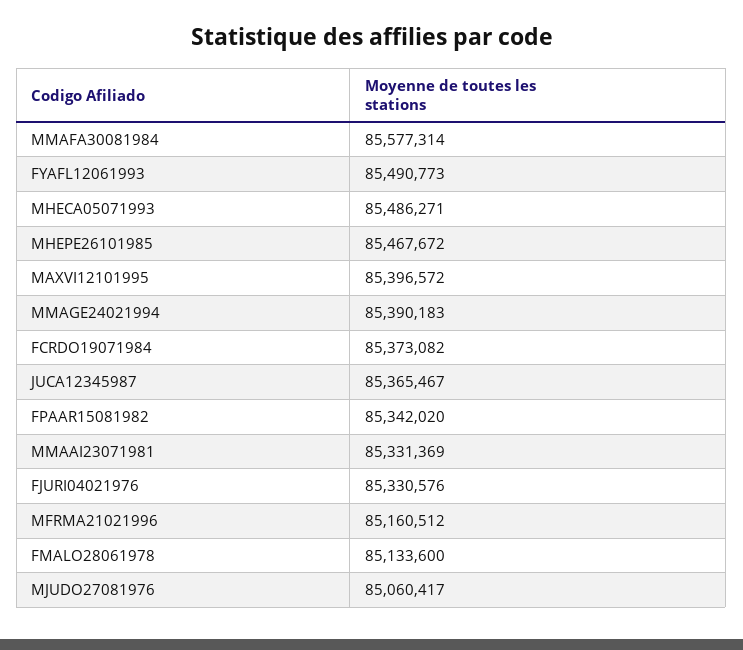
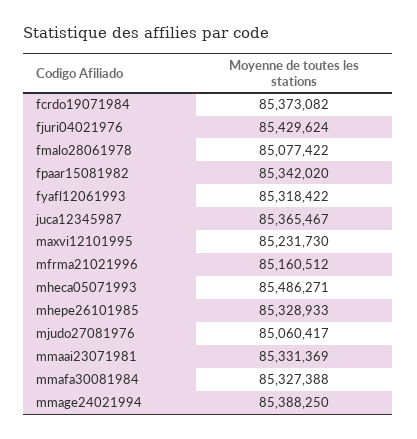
MMAFA30081984: 85577314 -> 85327388
FYAFL12061993: 85490773 -> 85318422
MHEPE26101985: 85467672 -> 85328933
MAXVI12101995: 85396572 -> 85231730
MMAGE24021994: 85390183 -> 85388250
FJURI04021976: 85330576 -> 85429624
FMALO28061978: 85133600 -> 85077422

